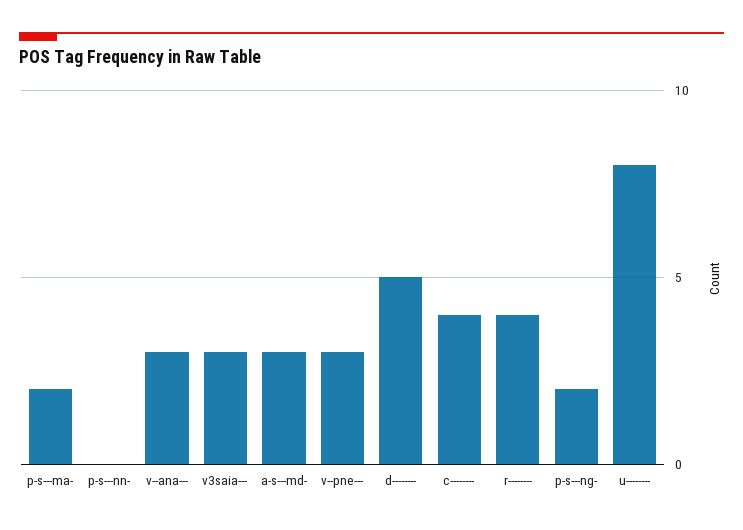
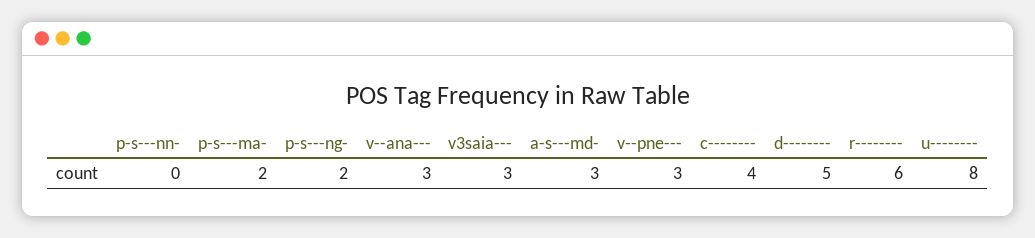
r--------: 4 -> 6

